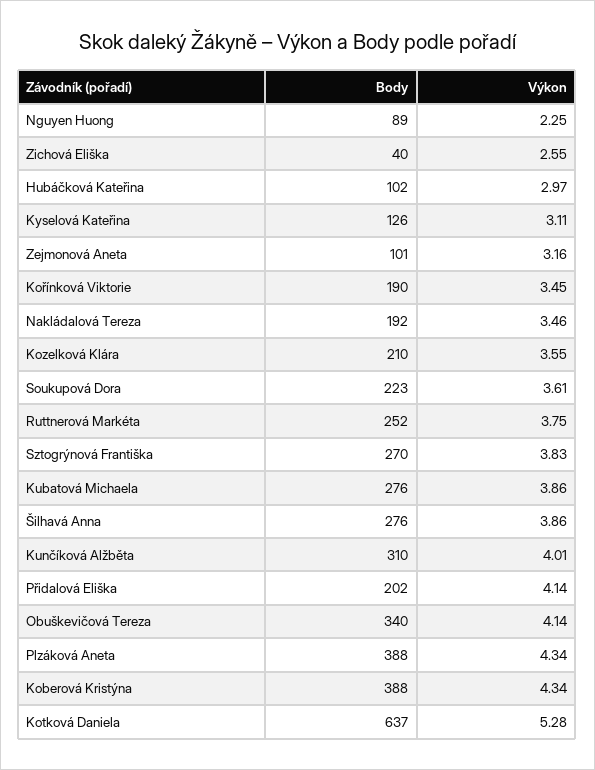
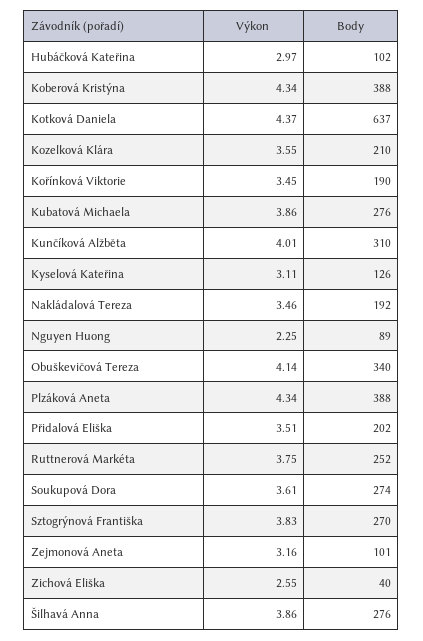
Body, Soukupová Dora: 223 -> 274
Výkon, Přidalová Eliška: 4.14 -> 3.51
Výkon, Kotková Daniela: 5.28 -> 4.37

